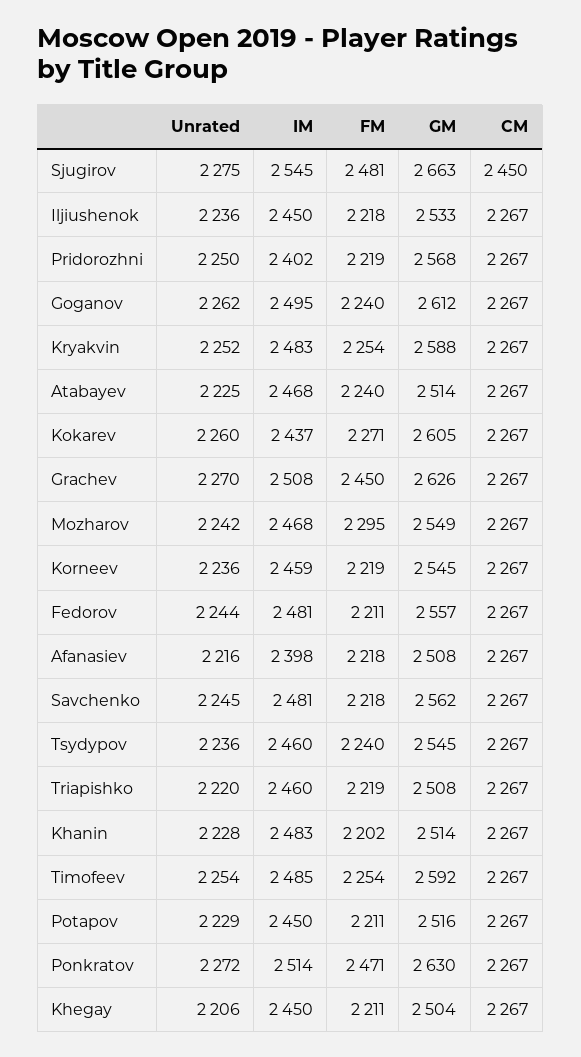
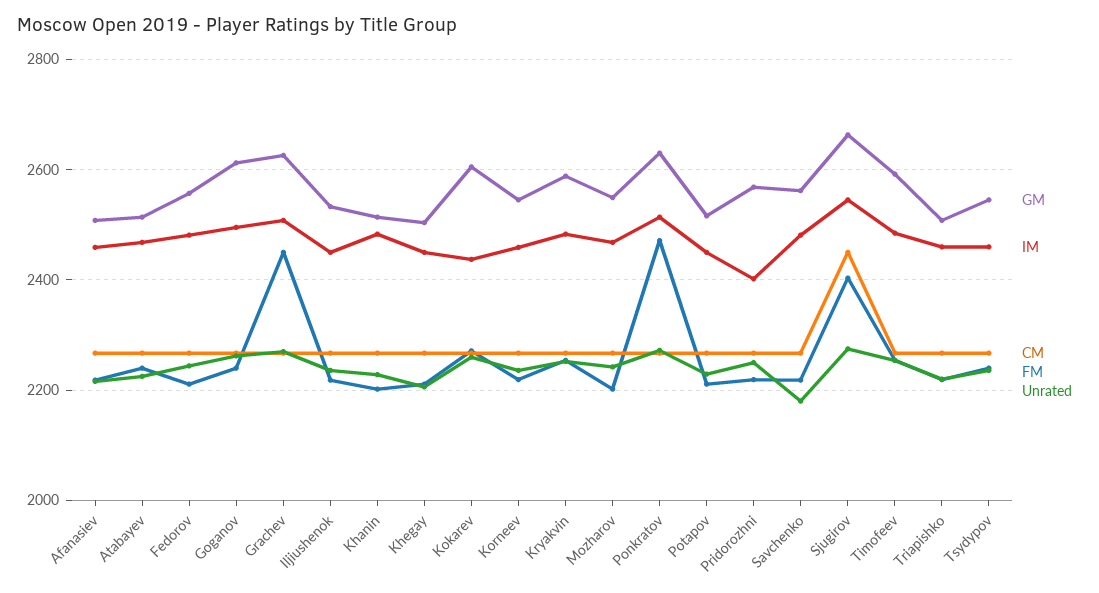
FM, Sjugirov: 2481 -> 2400
FM, Mozharov: 2295 -> 2200
IM, Afanasiev: 2398 -> 2460
Unrated, Savchenko: 2245 -> 2180

